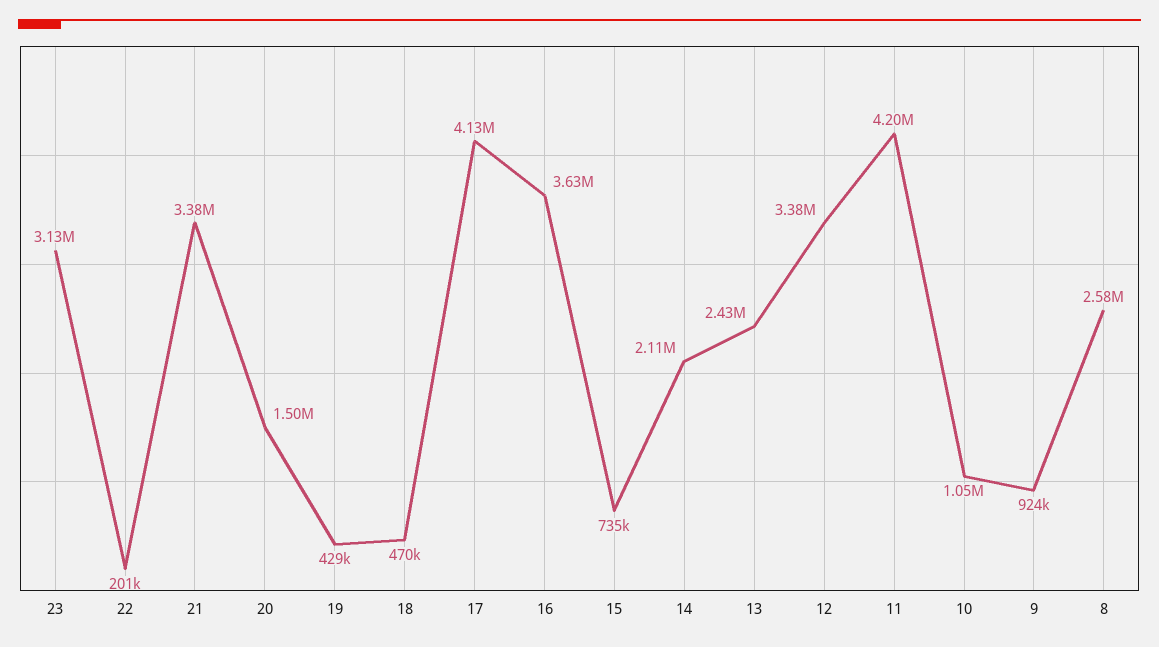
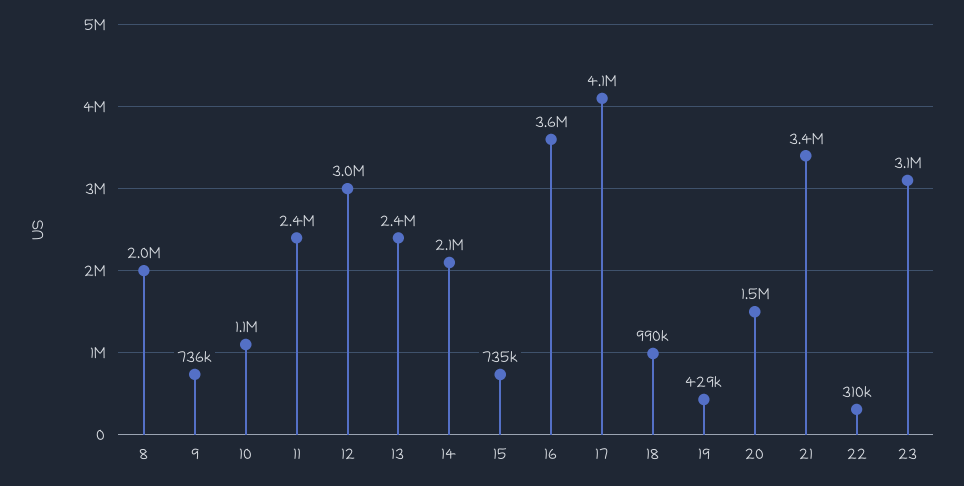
22: 201000 -> 310000
18: 470000 -> 990000
12: 3380000 -> 3000000
11: 4200000 -> 2400000
9: 924000 -> 736000
8: 2580000 -> 2000000

